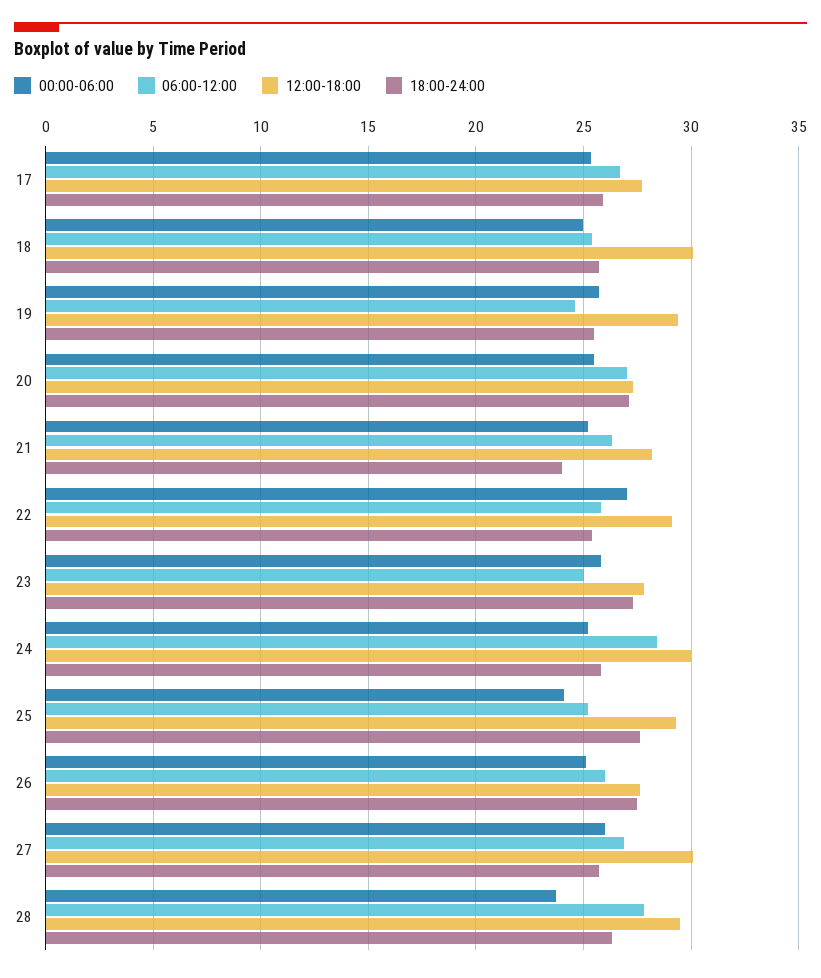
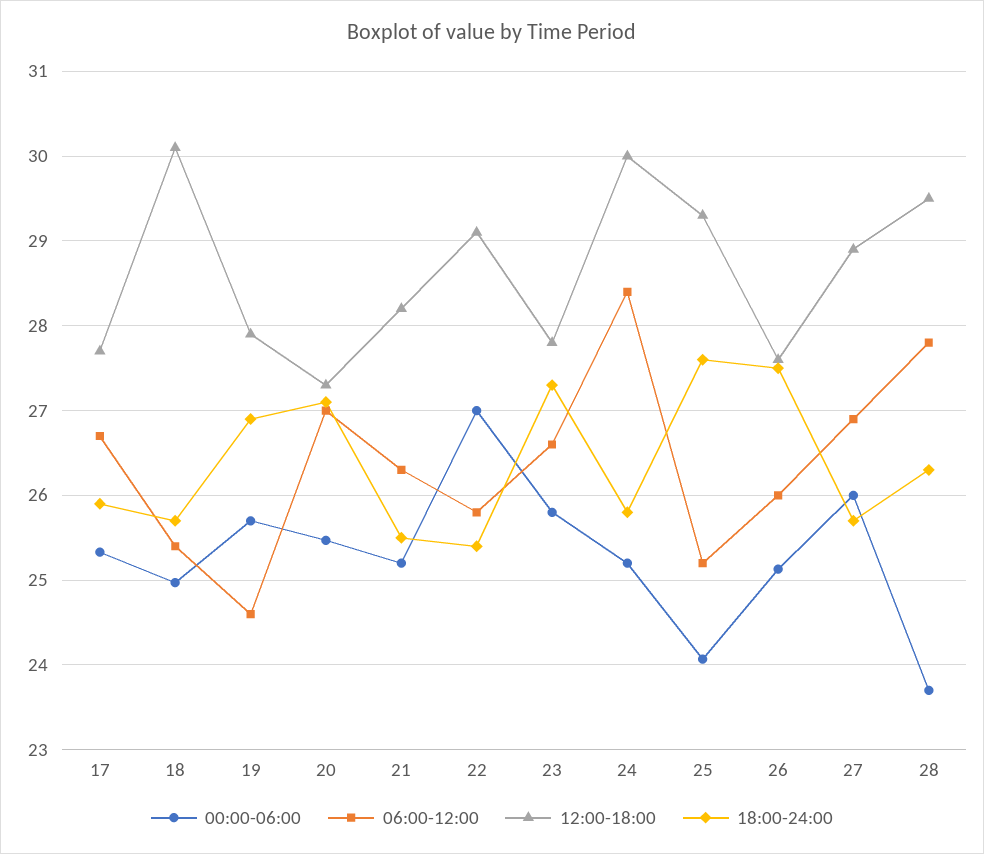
12:00-18:00, 19: 29.5 -> 27.9
18:00-24:00, 19: 25.5 -> 26.9
18:00-24:00, 21: 24 -> 25.5
06:00-12:00, 23: 25 -> 26.6
12:00-18:00, 27: 30 -> 28.9

